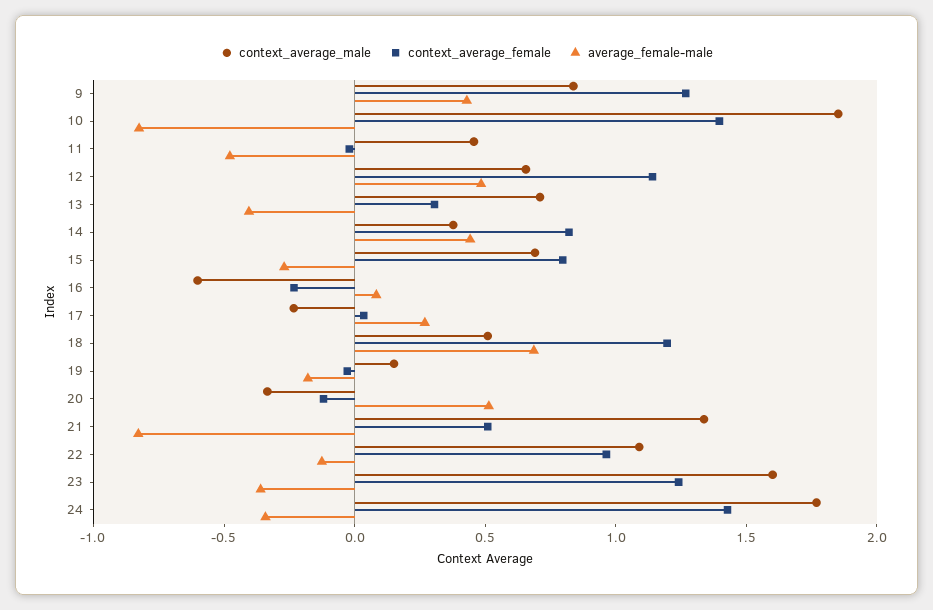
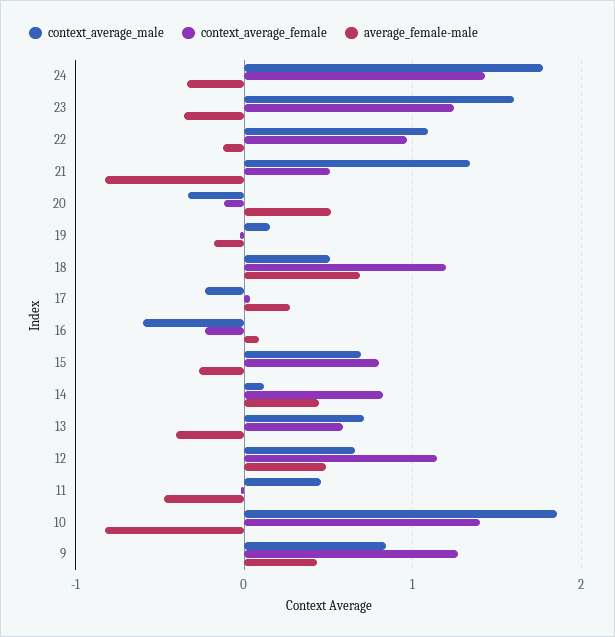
context_average_female, 13: 0.3 -> 0.6
context_average_male, 14: 0.4 -> 0.1

